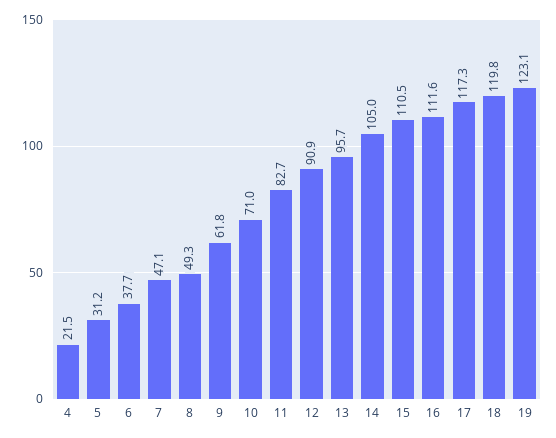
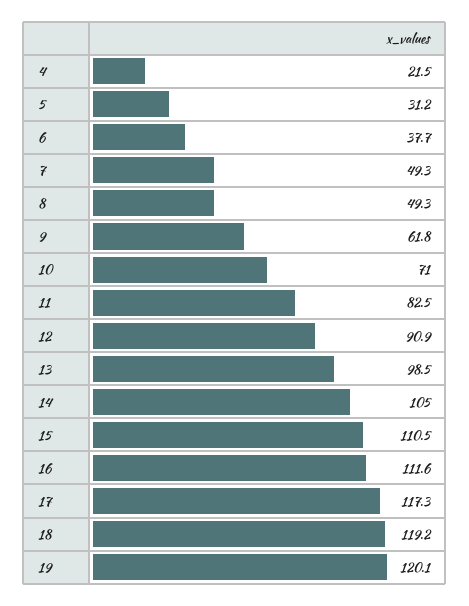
7: 47.1 -> 49.3
11: 82.7 -> 82.5
13: 95.7 -> 98.5
18: 119.8 -> 119.2
19: 123.1 -> 120.1

